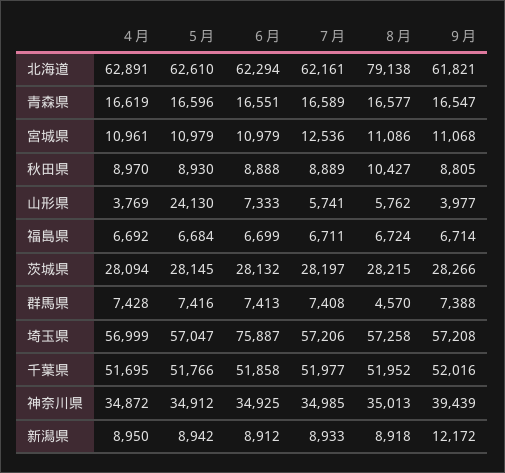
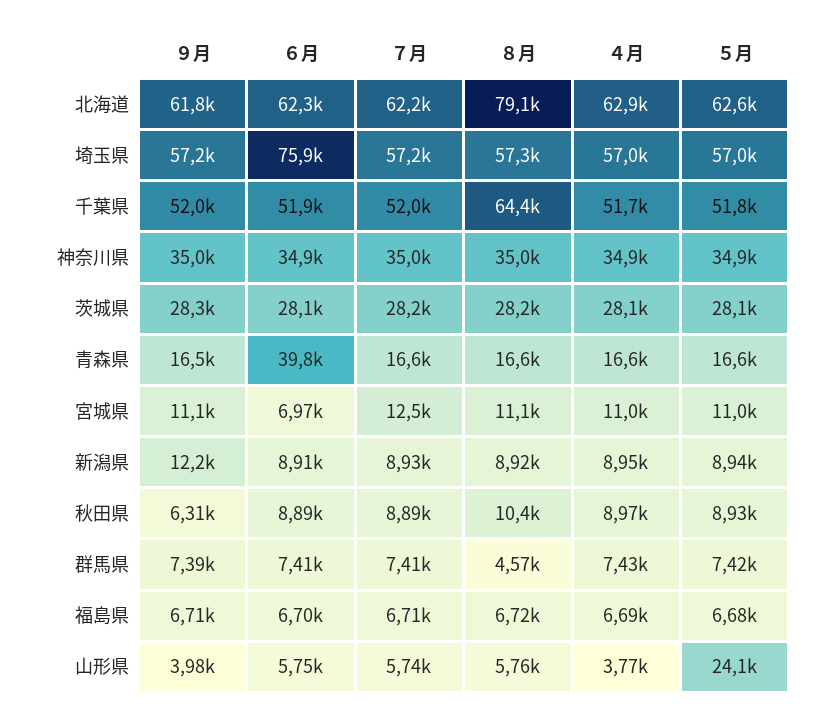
６月, 青森県: 16551 -> 39800
６月, 宮城県: 10979 -> 6970
９月, 秋田県: 8805 -> 6310
６月, 山形県: 7333 -> 5750
８月, 千葉県: 51952 -> 64400
９月, 神奈川県: 39439 -> 35000

